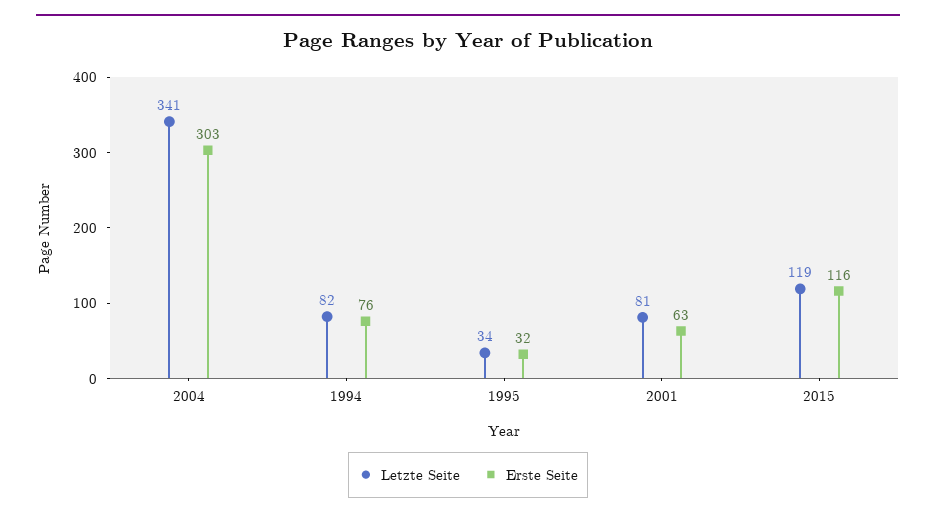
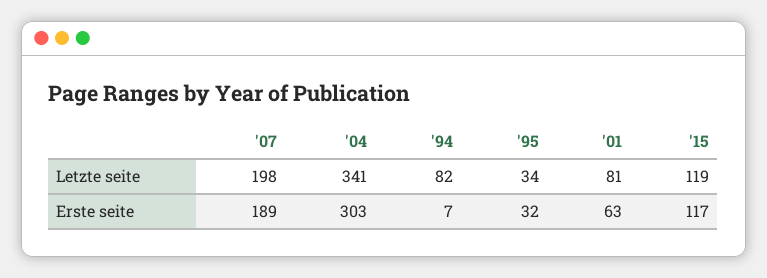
Erste Seite, 1994: 76 -> 7
Erste Seite, 2015: 116 -> 117
Letzte Seite, '07: none -> 198
Erste Seite, '07: none -> 189

